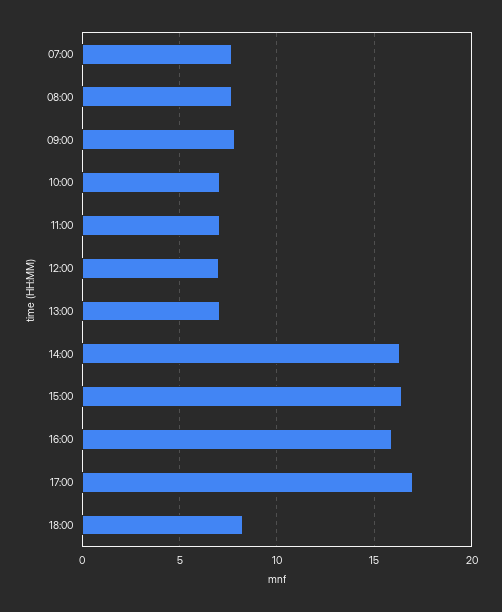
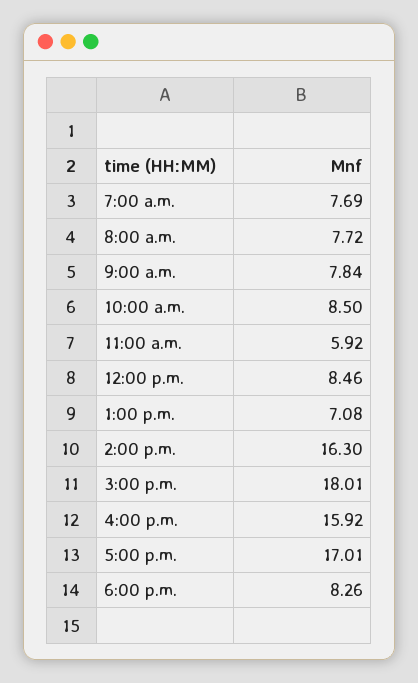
10:00: 7 -> 8.5
11:00: 7 -> 5.92
12:00: 7 -> 8.46
15:00: 16.5 -> 18.01

